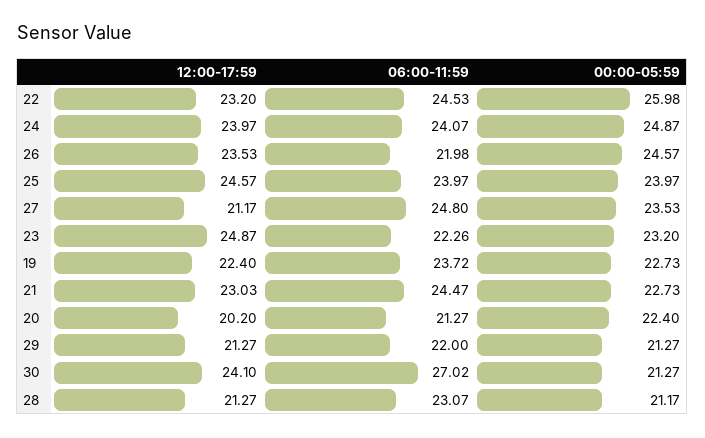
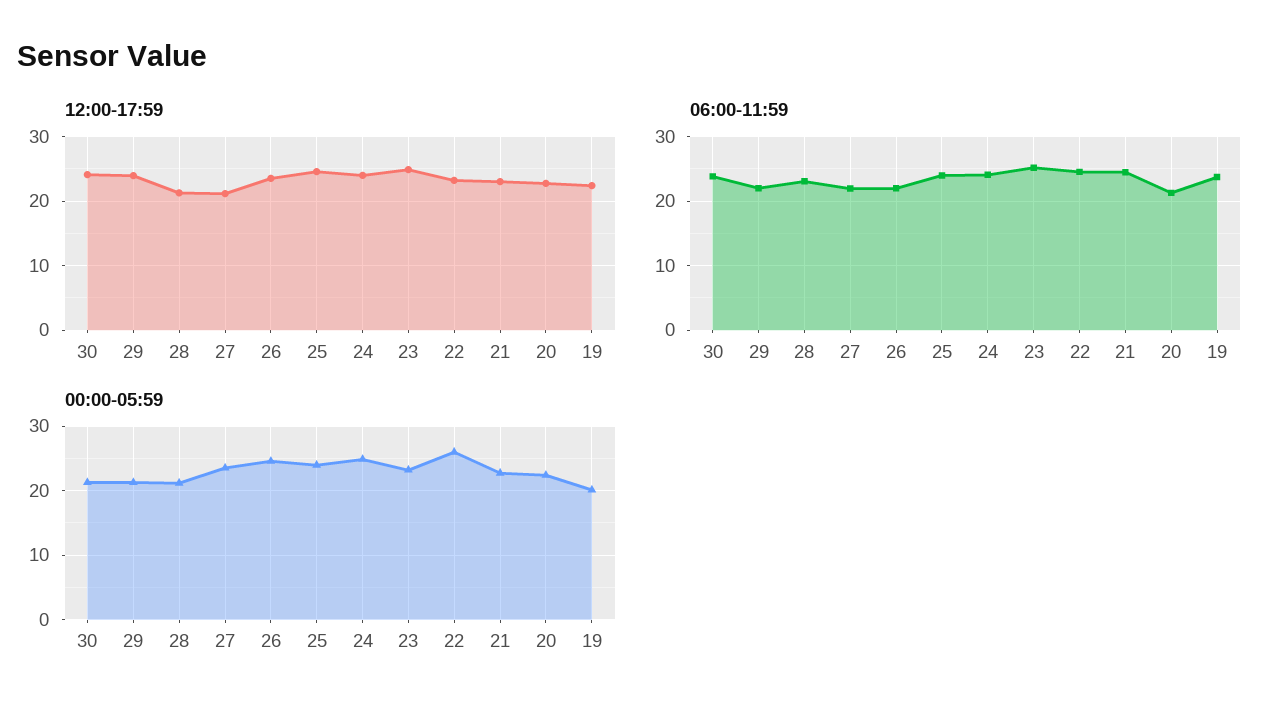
06:00-11:59, 27: 24.8 -> 22
06:00-11:59, 23: 22.26 -> 25
00:00-05:59, 19: 22.73 -> 20
12:00-17:59, 20: 20.2 -> 23
12:00-17:59, 29: 21.27 -> 24
06:00-11:59, 30: 27.02 -> 24

